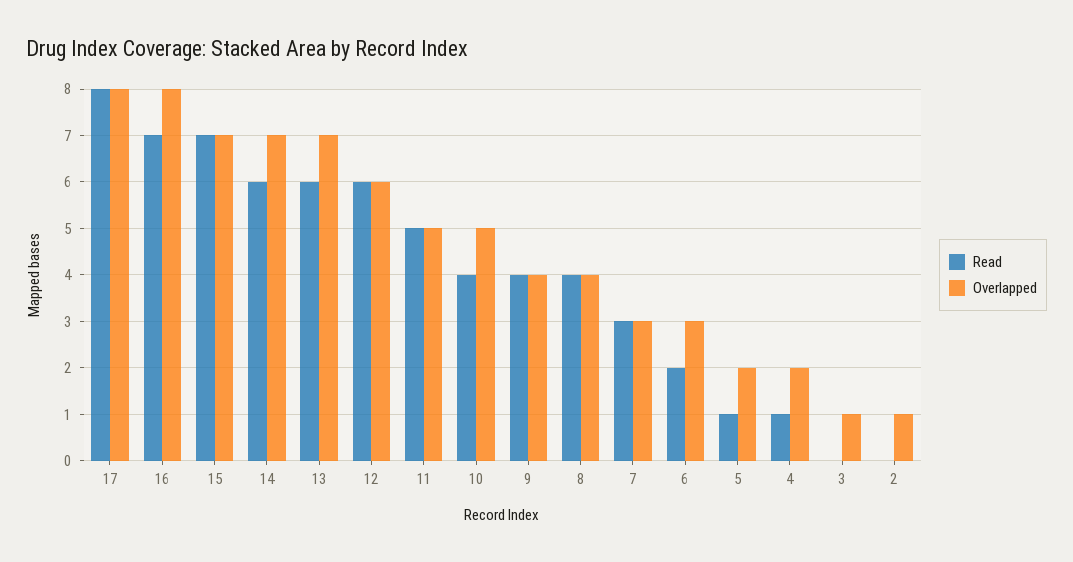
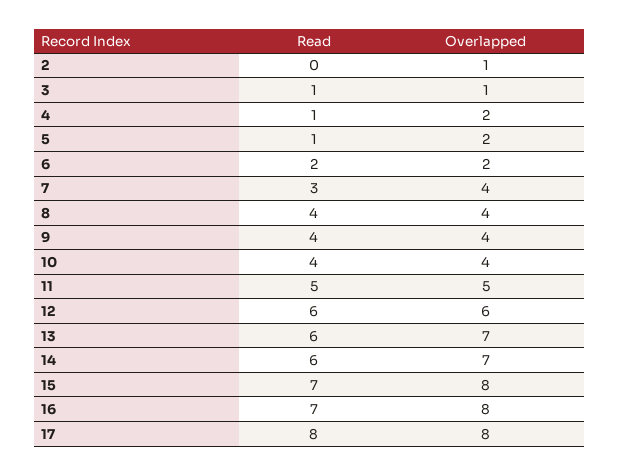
Overlapped, 15: 7 -> 8
Overlapped, 10: 5 -> 4
Overlapped, 7: 3 -> 4
Overlapped, 6: 3 -> 2
Read, 3: 0 -> 1

